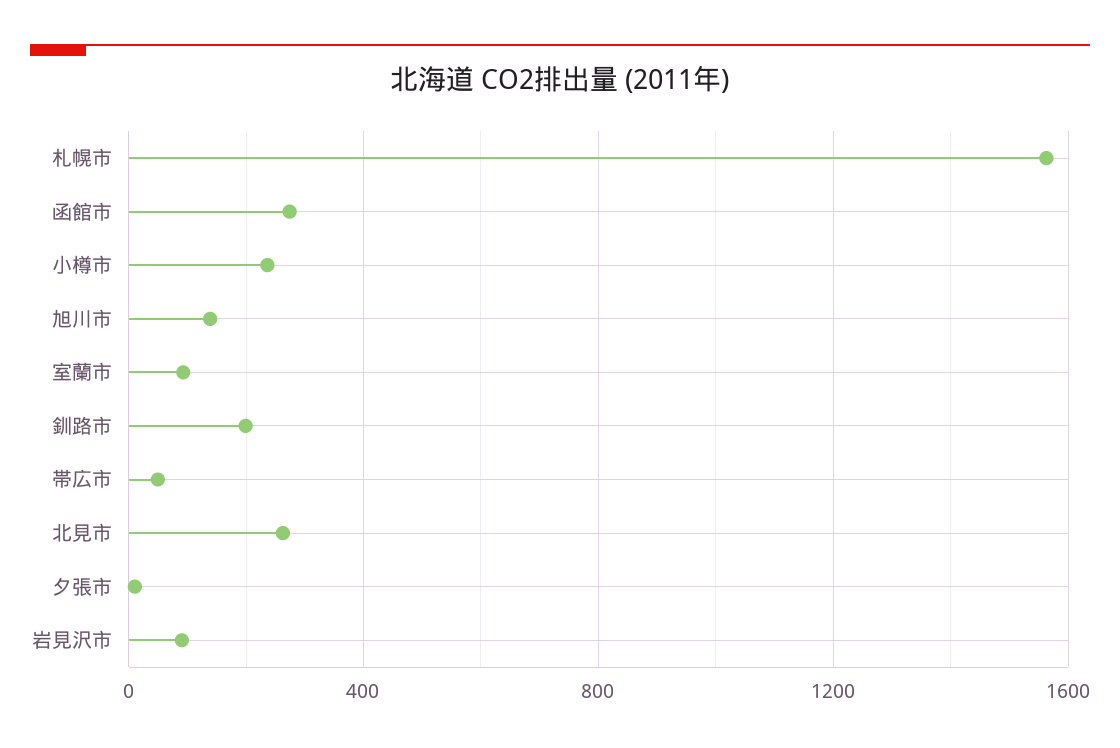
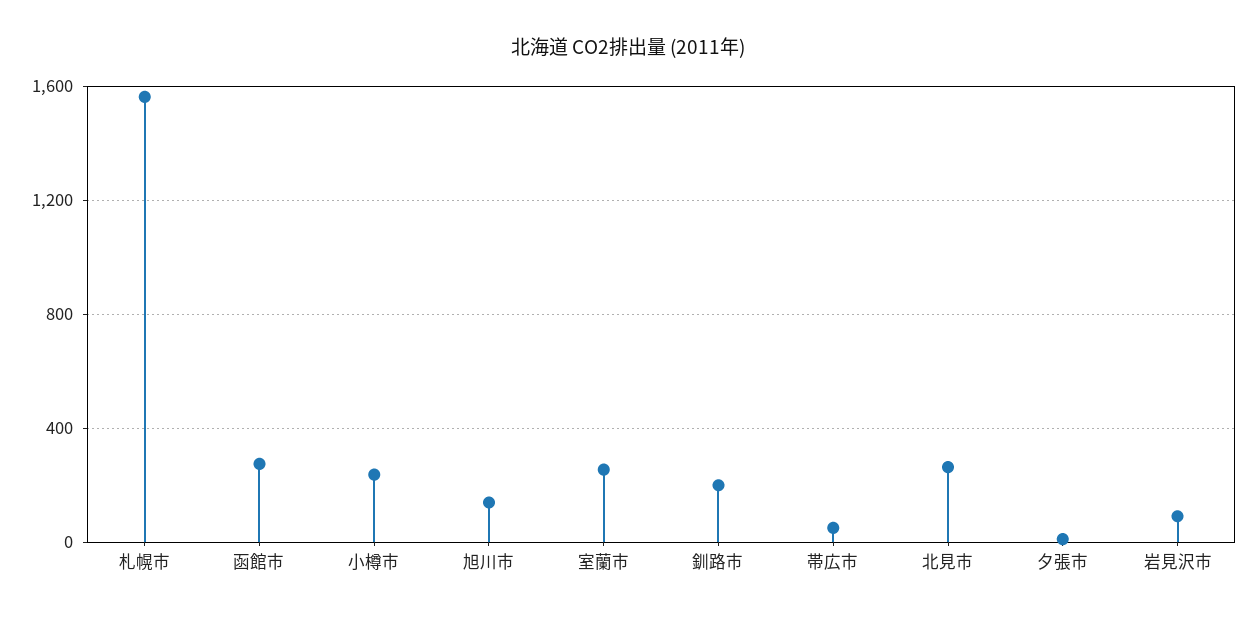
室蘭市: 100 -> 250

